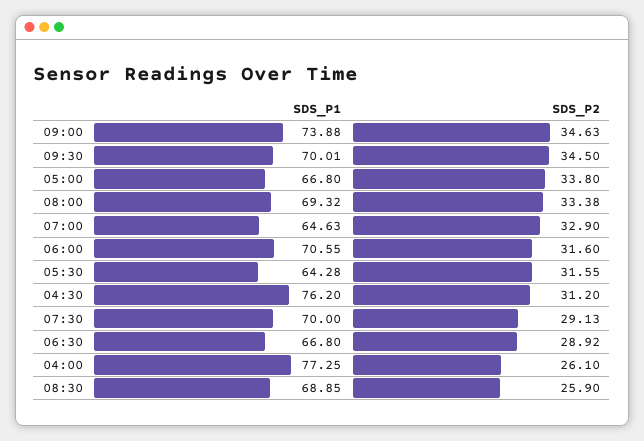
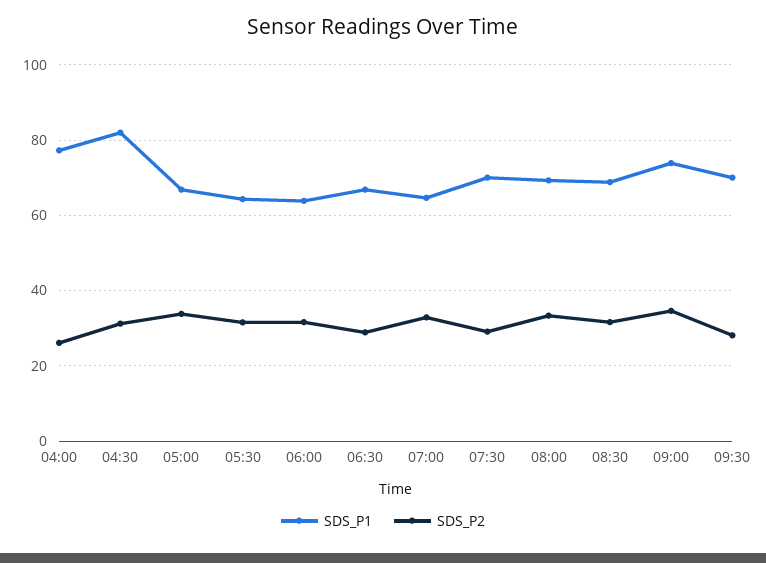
SDS_P2, 09:30: 34.5 -> 28
SDS_P1, 06:00: 70.55 -> 64
SDS_P1, 04:30: 76.2 -> 82
SDS_P2, 08:30: 25.9 -> 32

